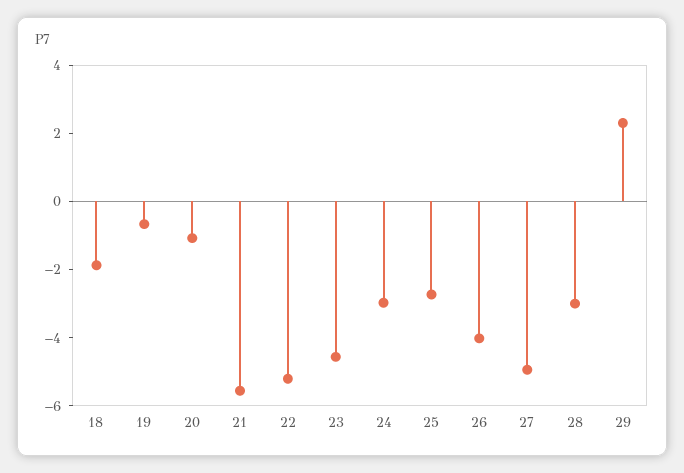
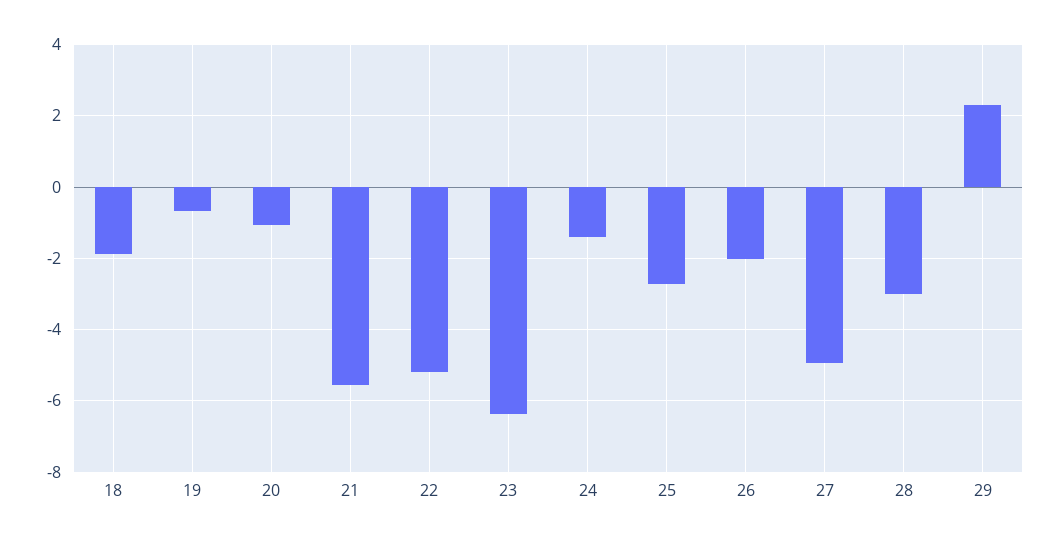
23: -4.5 -> -6.4
24: -3 -> -1.4
26: -4 -> -2

